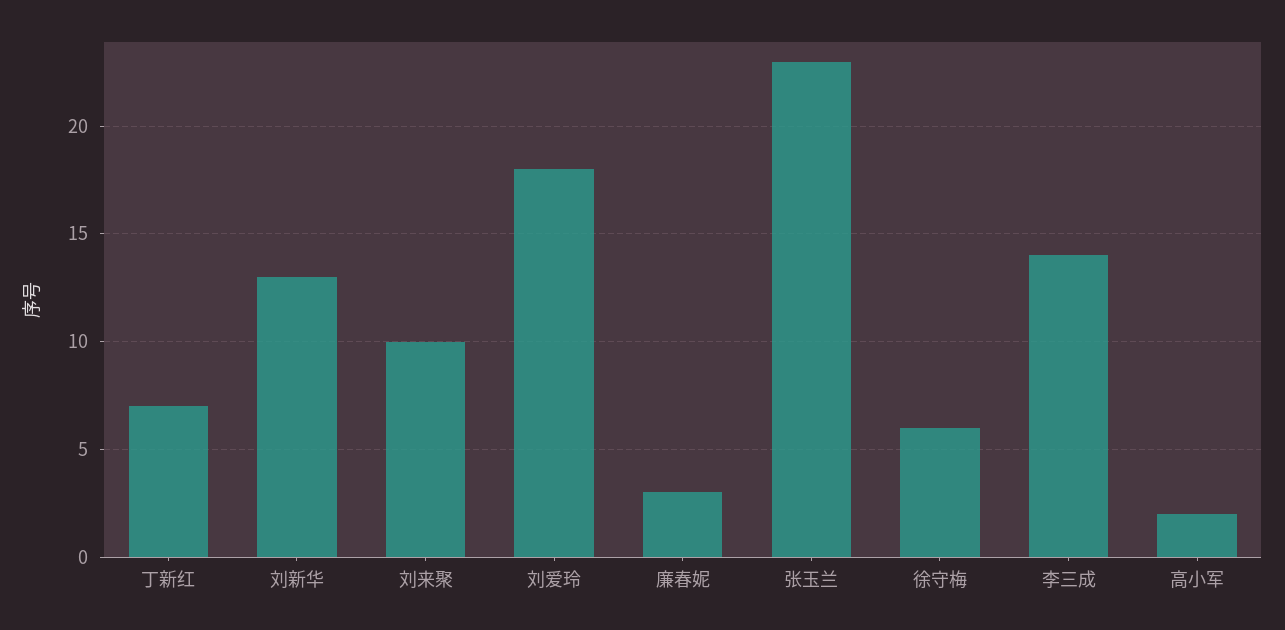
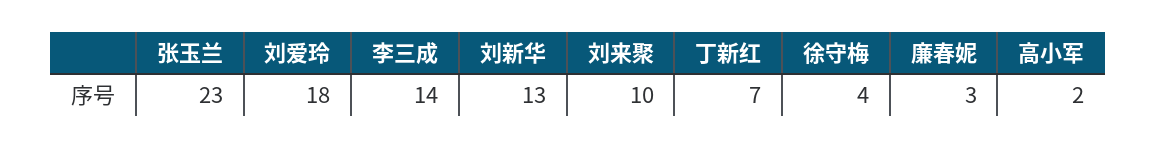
徐守梅: 6 -> 4

